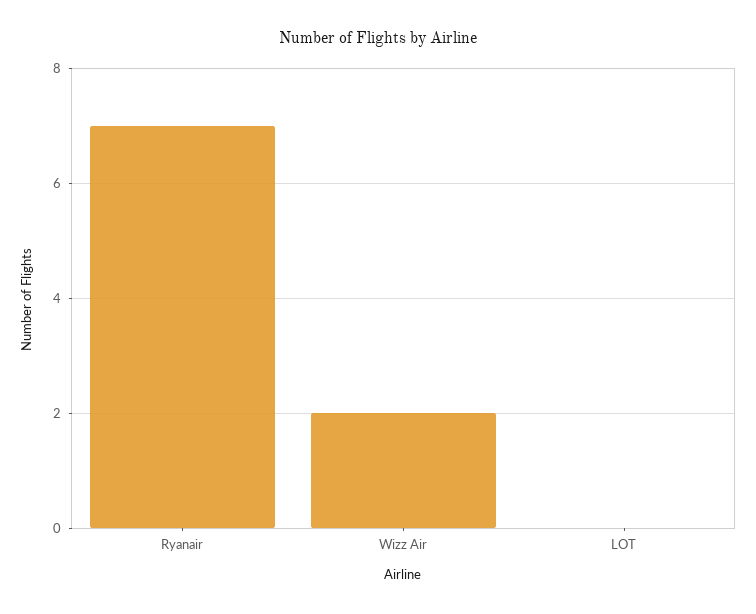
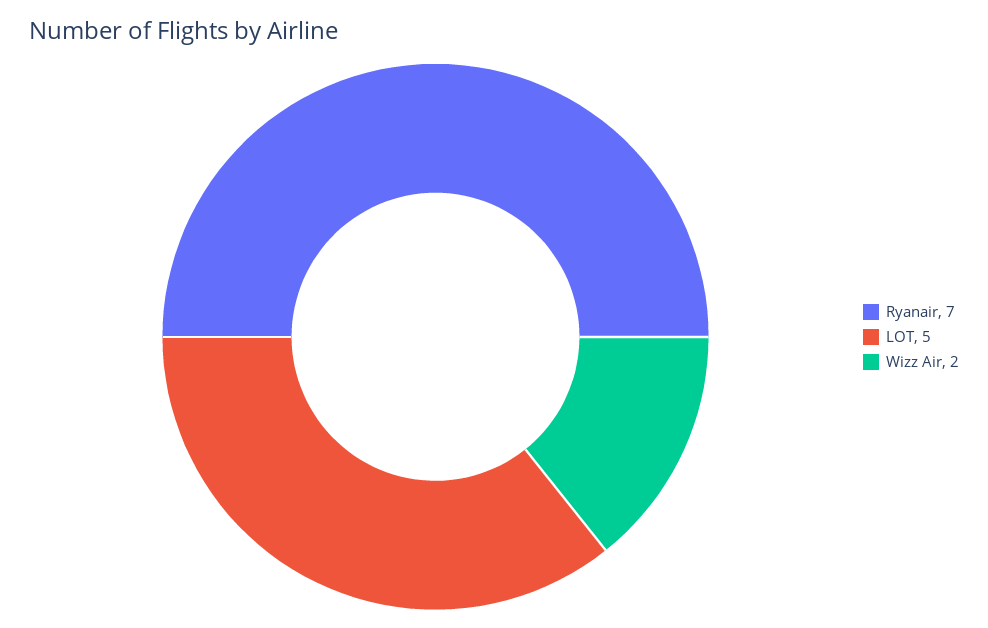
LOT: 0 -> 5

